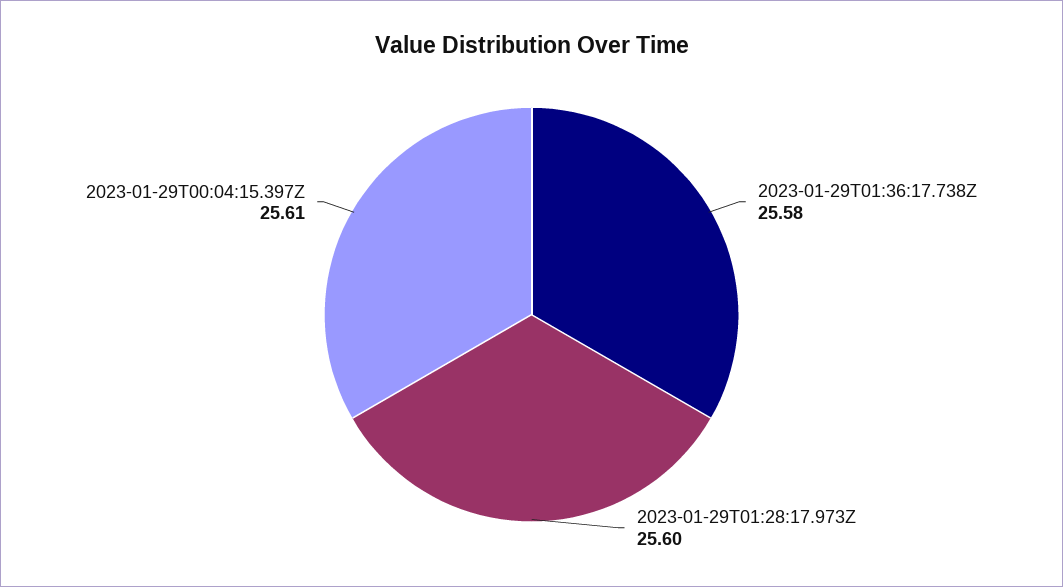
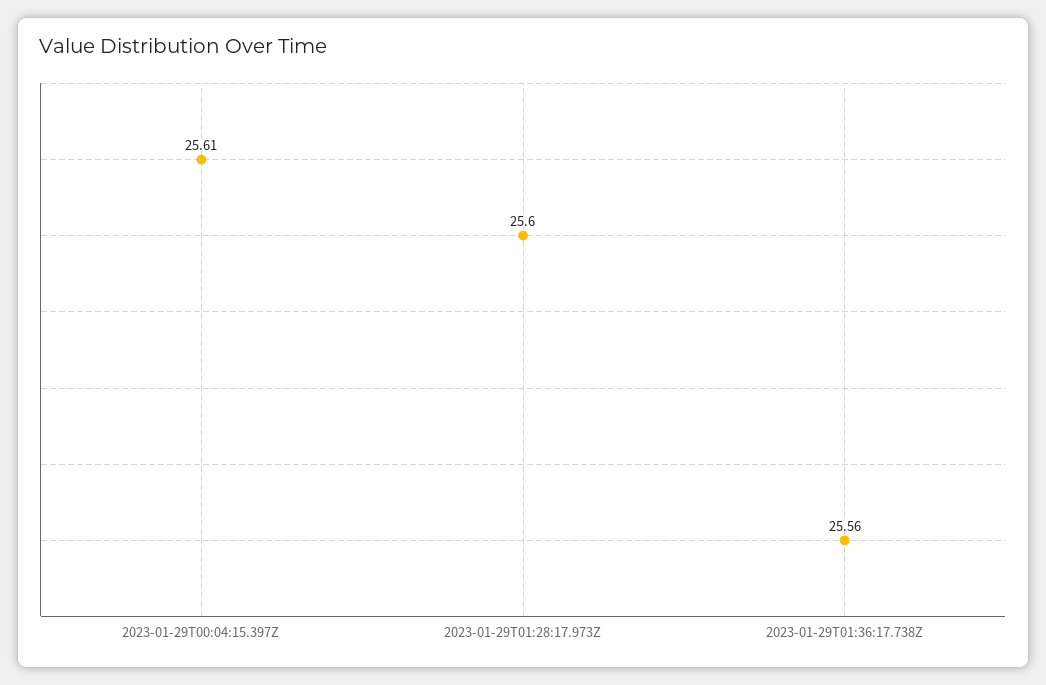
2023-01-29T01:36:17.738Z: 25.58 -> 25.56

